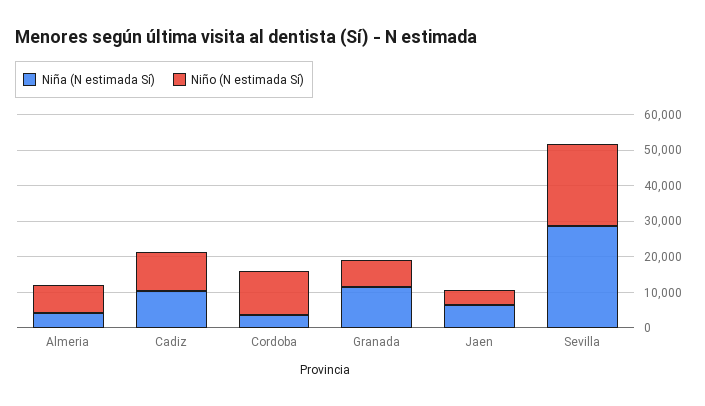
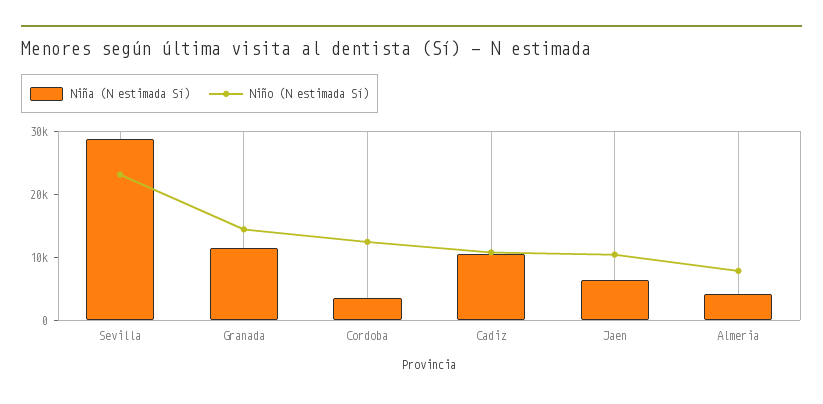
Niño (N estimada Sí), Granada: 7500 -> 14000
Niño (N estimada Sí), Jaen: 5000 -> 10000

